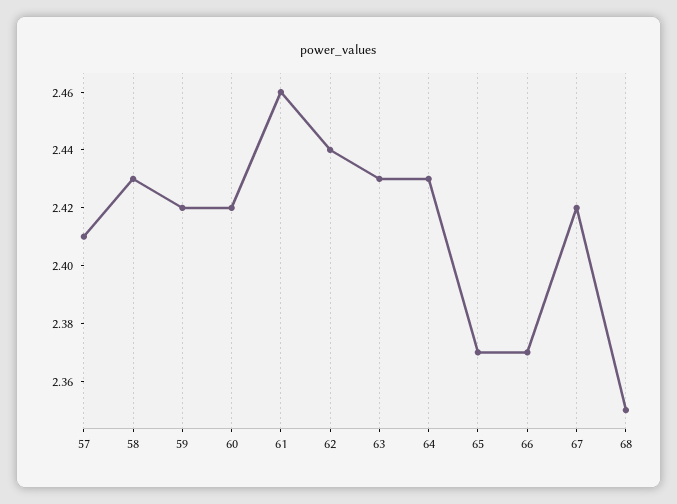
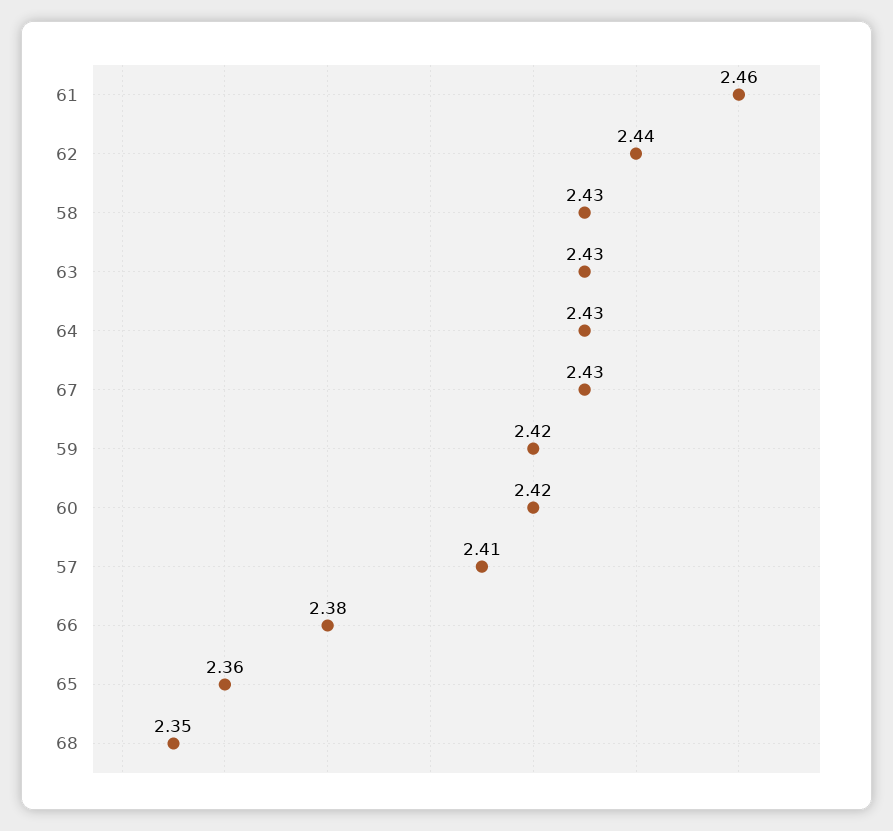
65: 2.37 -> 2.36
66: 2.37 -> 2.38
67: 2.42 -> 2.43

